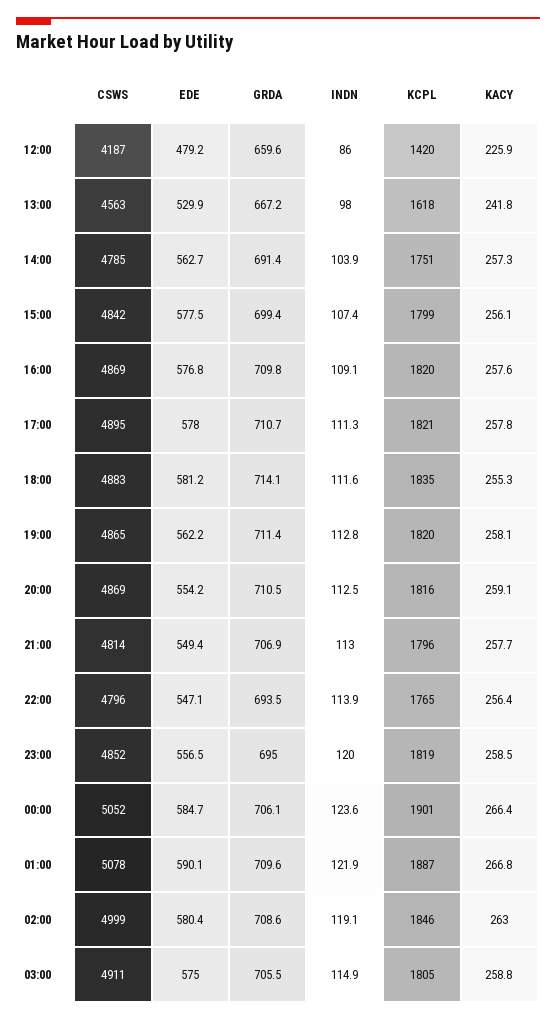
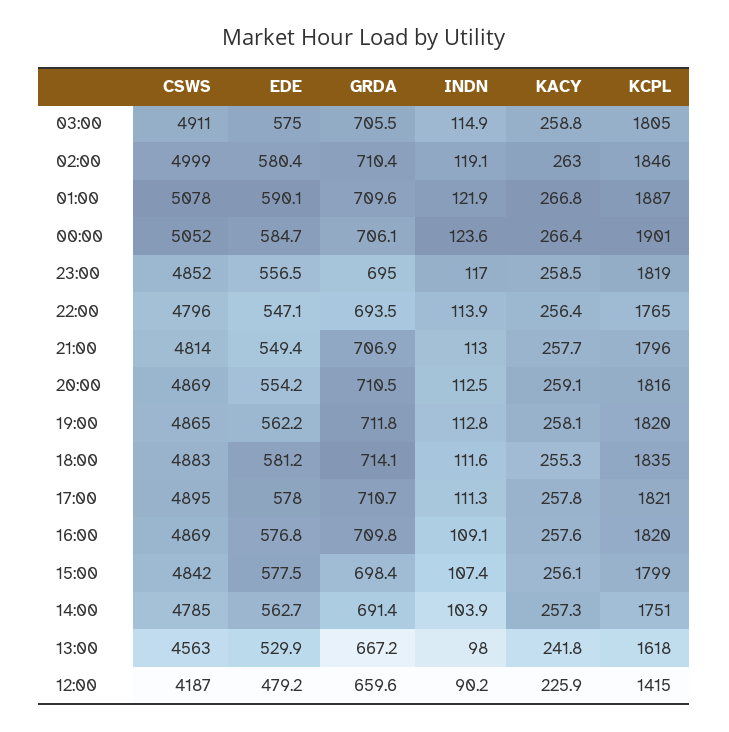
INDN, 12:00: 86 -> 90.2
KCPL, 12:00: 1420 -> 1415
GRDA, 15:00: 699.4 -> 698.4
GRDA, 19:00: 711.4 -> 711.8
INDN, 23:00: 120 -> 117
GRDA, 02:00: 708.6 -> 710.4

